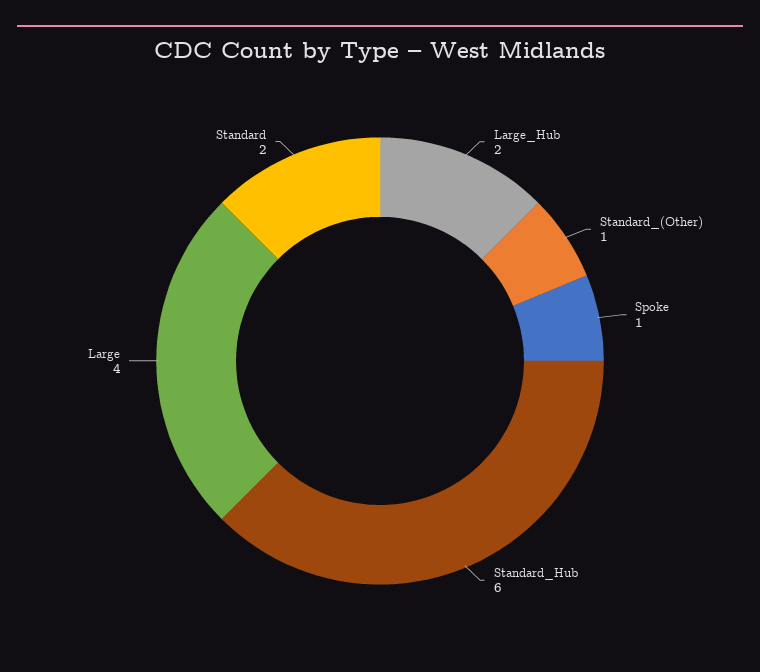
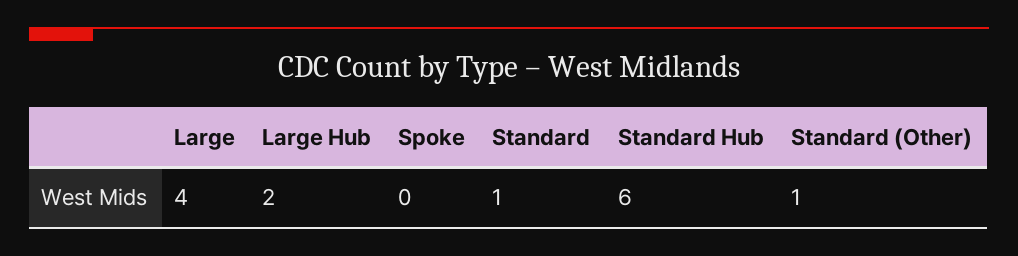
Spoke: 1 -> 0
Standard: 2 -> 1

